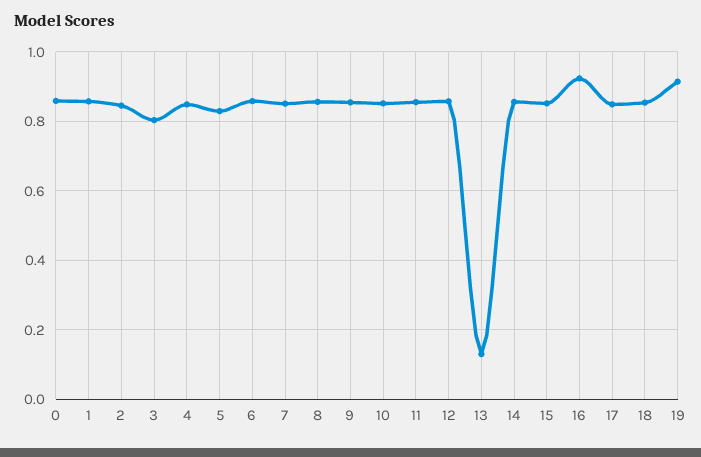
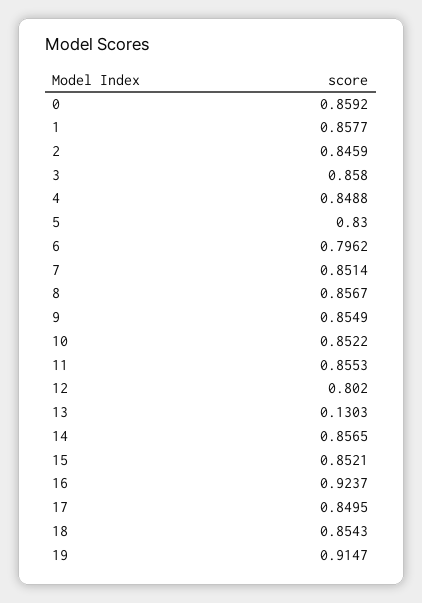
3: 0.8 -> 0.858
6: 0.86 -> 0.7962
12: 0.86 -> 0.802

